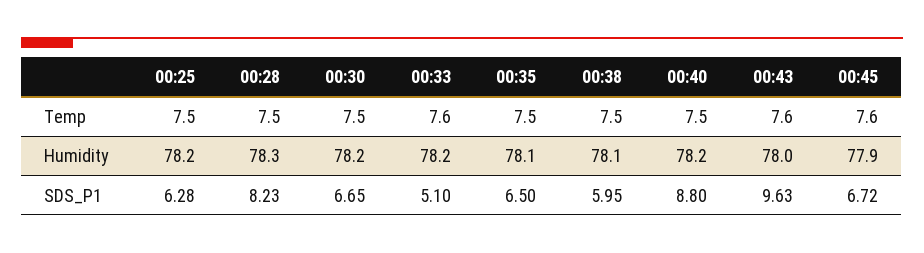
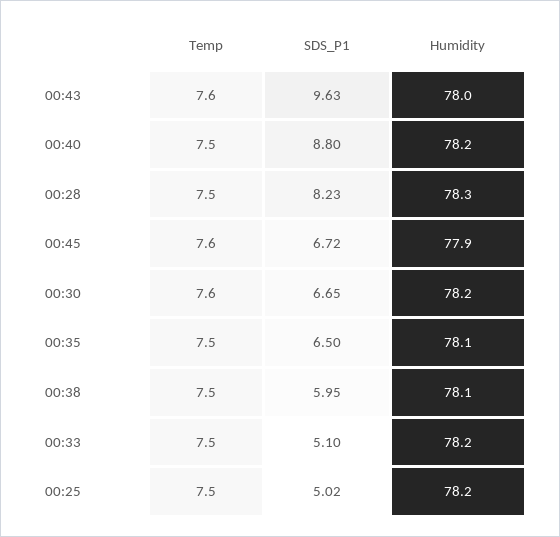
00:30, Temp: 7.5 -> 7.6
00:33, Temp: 7.6 -> 7.5
00:25, SDS_P1: 6.28 -> 5.02

